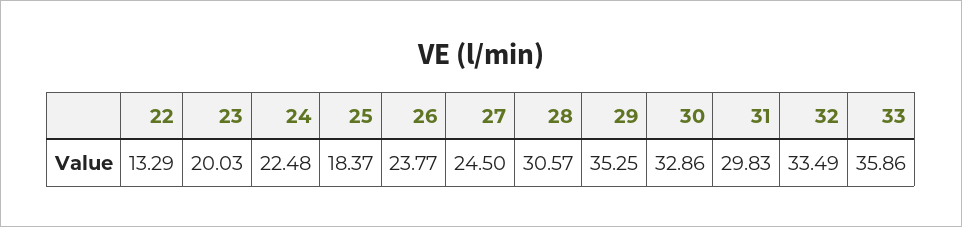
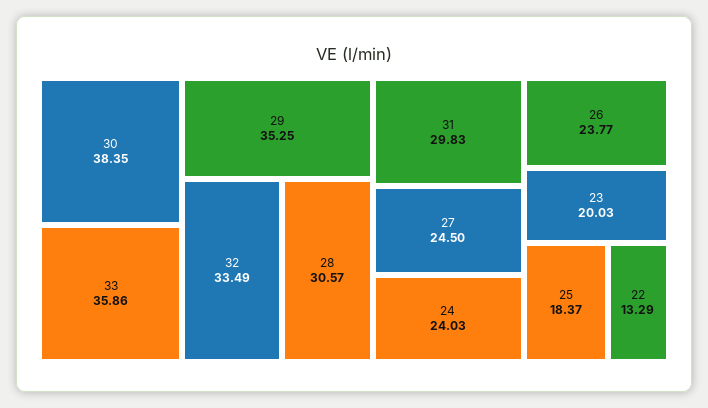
24: 22.48 -> 24.03
30: 32.86 -> 38.35

